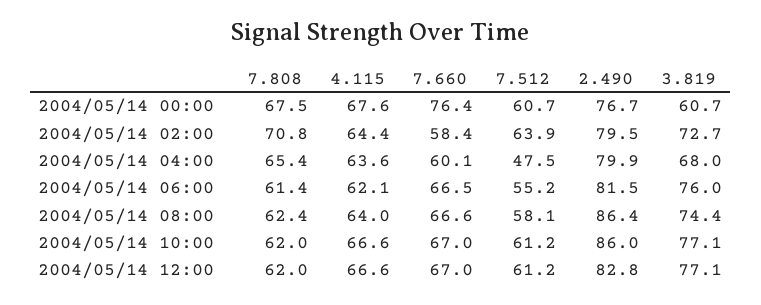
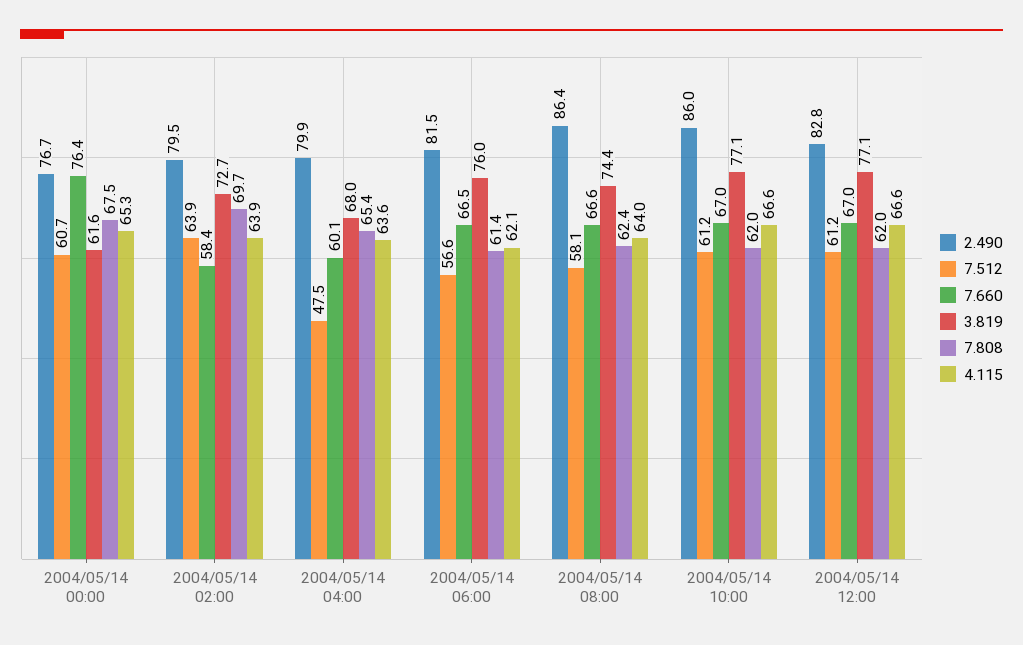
4.115, 2004/05/14 00:00: 67.6 -> 65.3
3.819, 2004/05/14 00:00: 60.7 -> 61.6
7.808, 2004/05/14 02:00: 70.8 -> 69.7
4.115, 2004/05/14 02:00: 64.4 -> 63.9
7.512, 2004/05/14 06:00: 55.2 -> 56.6

